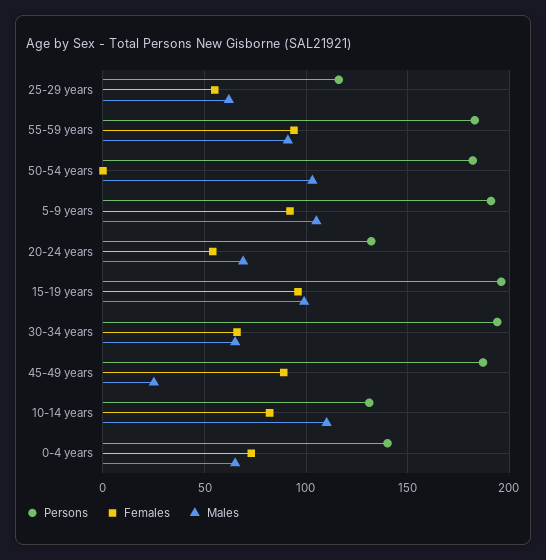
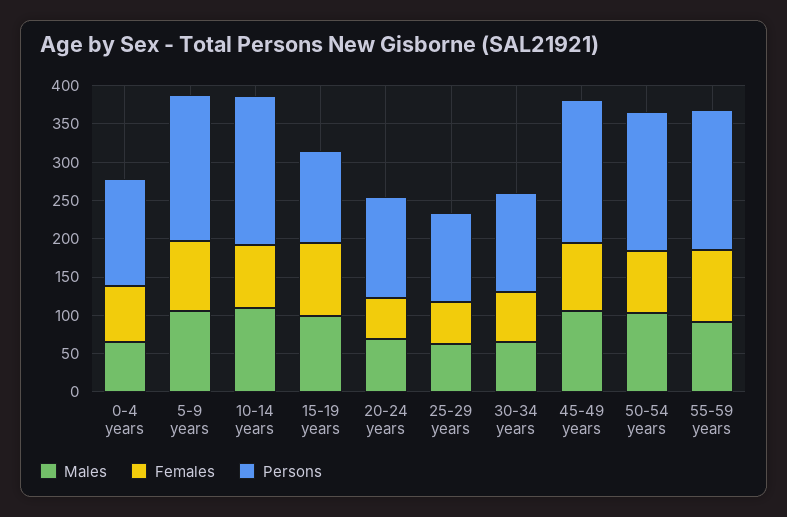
Females, 50-54 years: 0 -> 75
Persons, 15-19 years: 195 -> 125
Persons, 30-34 years: 195 -> 125
Males, 45-49 years: 25 -> 100
Persons, 10-14 years: 130 -> 200

